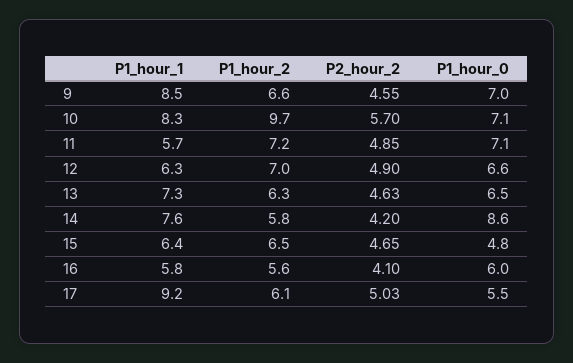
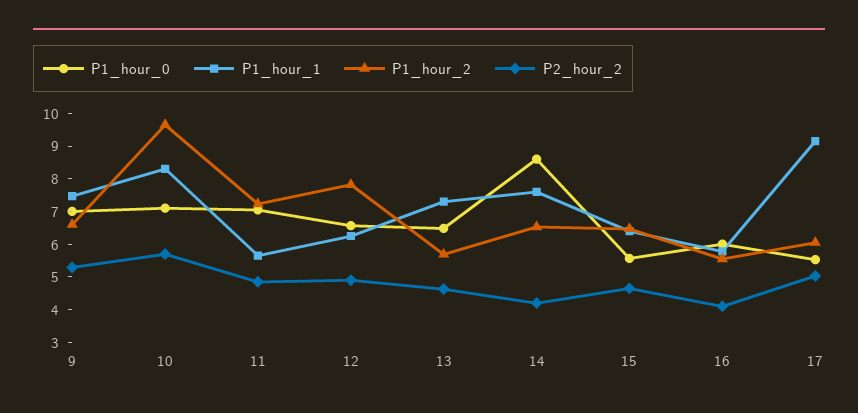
P1_hour_1, 9: 8.5 -> 7.5
P2_hour_2, 9: 4.55 -> 5.25
P1_hour_2, 12: 7 -> 7.75
P1_hour_2, 13: 6.3 -> 5.75
P1_hour_2, 14: 5.8 -> 6.5
P1_hour_0, 15: 4.8 -> 5.5

